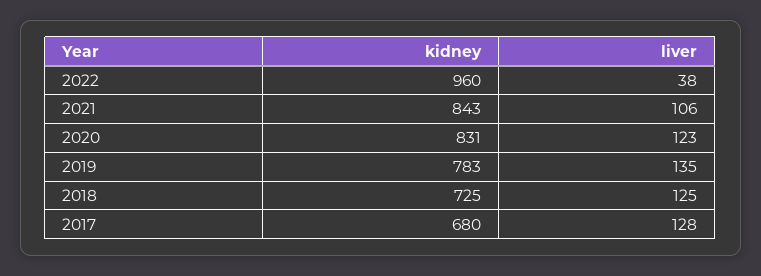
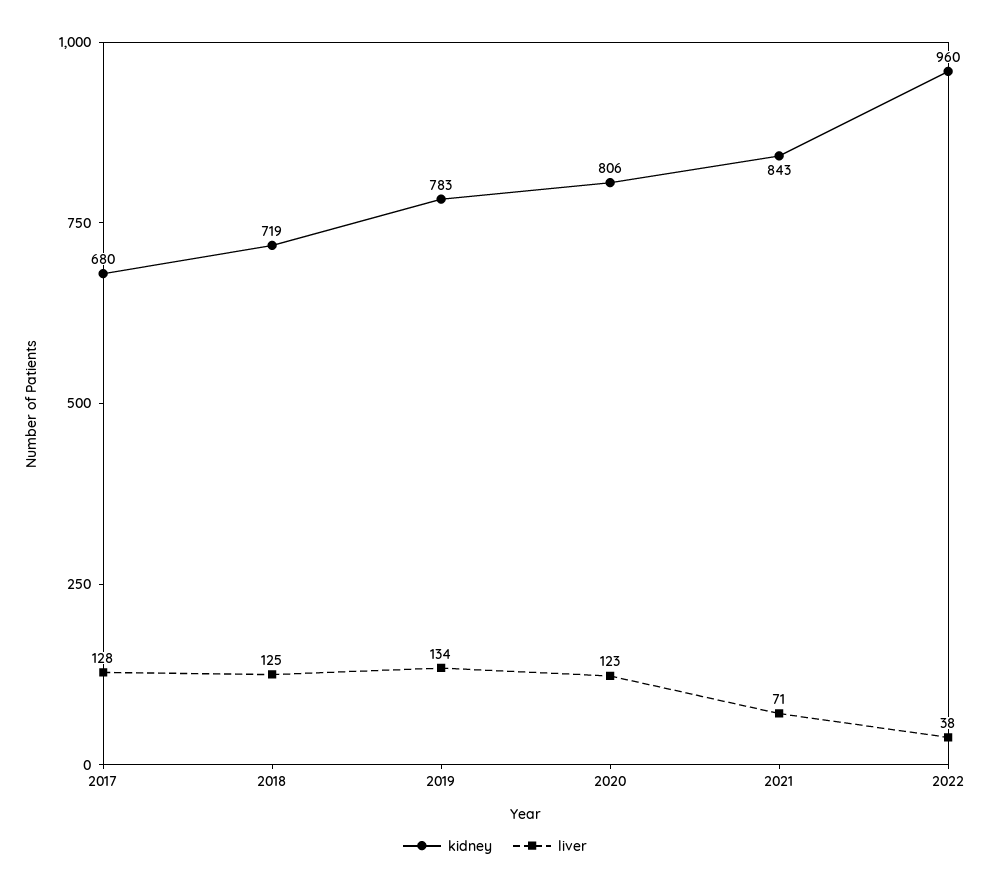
liver, 2021: 106 -> 71
kidney, 2020: 831 -> 806
liver, 2019: 135 -> 134
kidney, 2018: 725 -> 719

